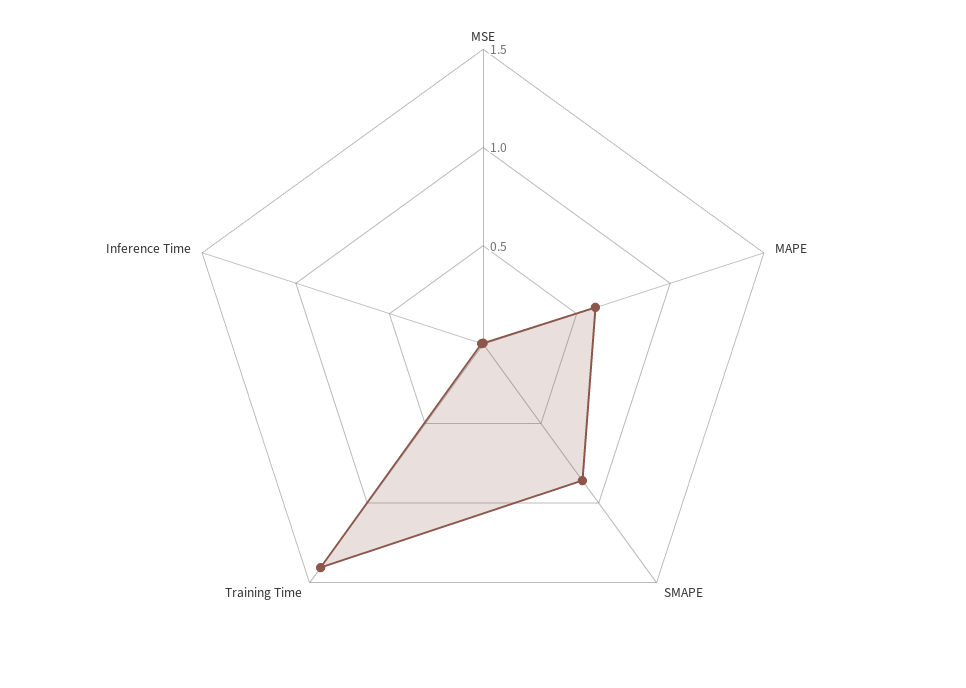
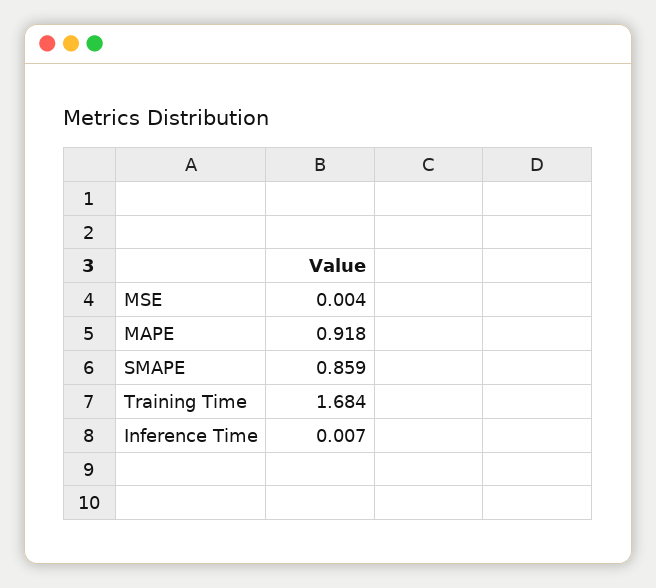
MAPE: 0.6 -> 0.918
Training Time: 1.4 -> 1.684

